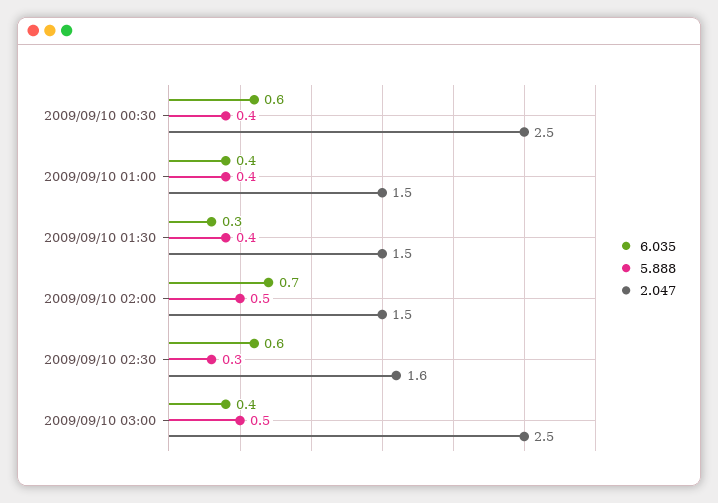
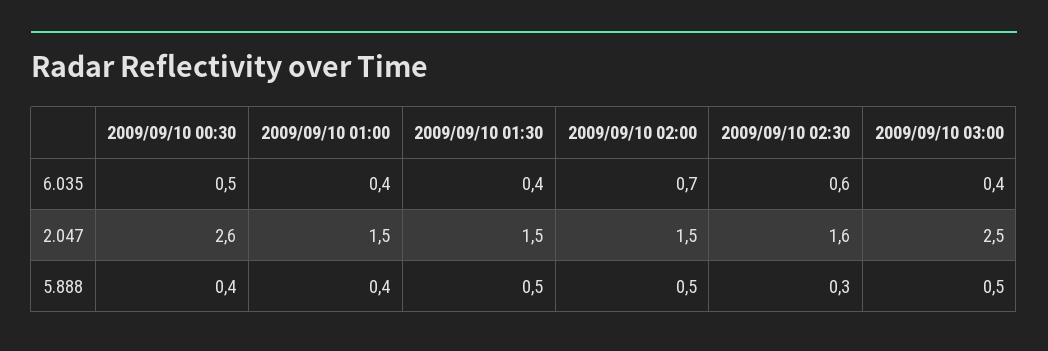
6.035, 2009/09/10 00:30: 0.6 -> 0.5
2.047, 2009/09/10 00:30: 2.5 -> 2.6
6.035, 2009/09/10 01:30: 0.3 -> 0.4
5.888, 2009/09/10 01:30: 0.4 -> 0.5

